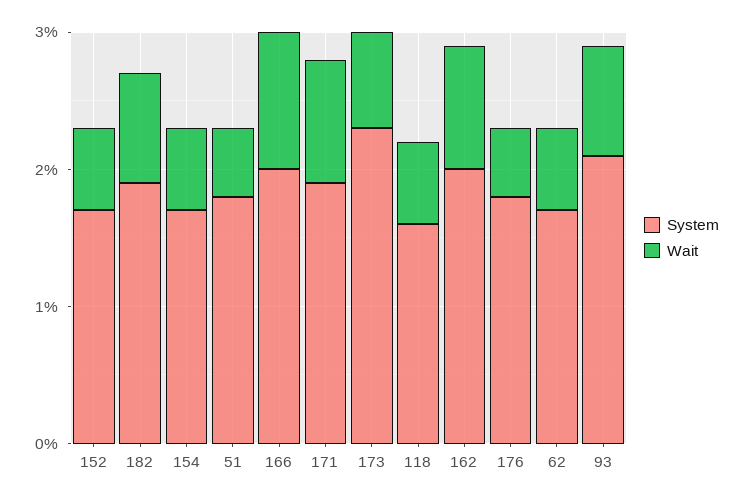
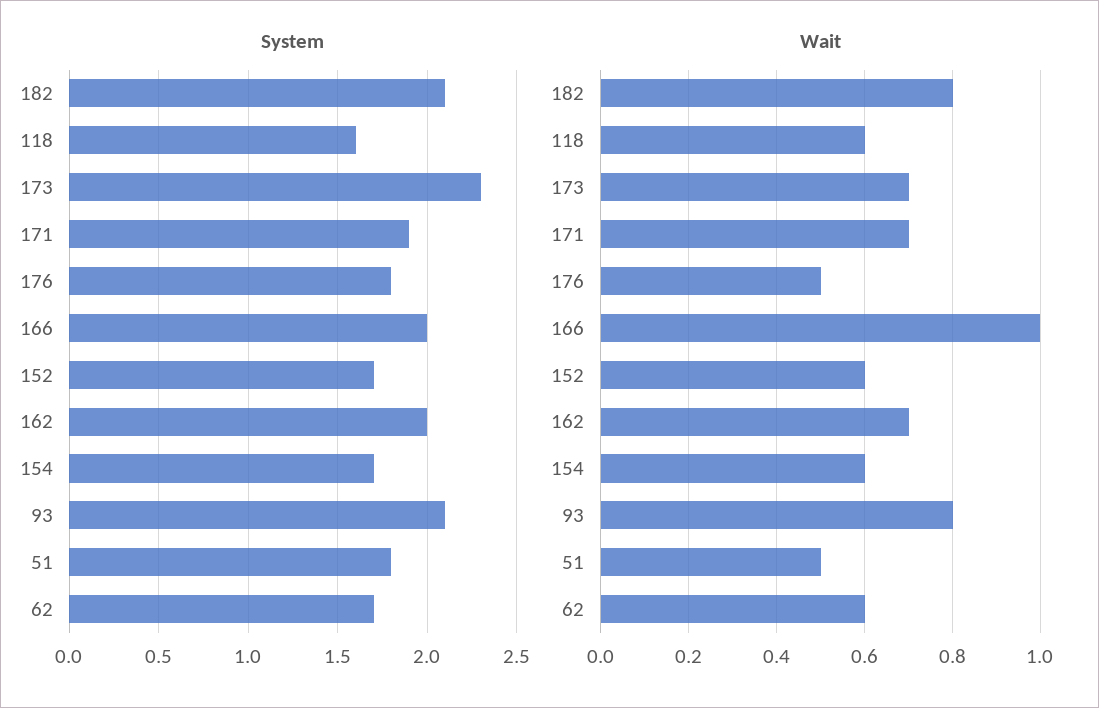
System, 182: 1.9 -> 2.1
Wait, 171: 0.9 -> 0.7
Wait, 162: 0.9 -> 0.7

